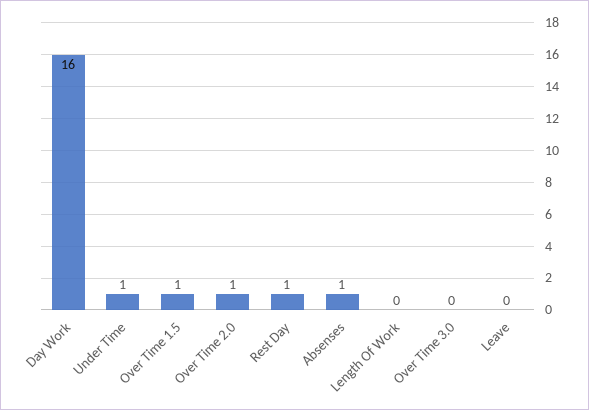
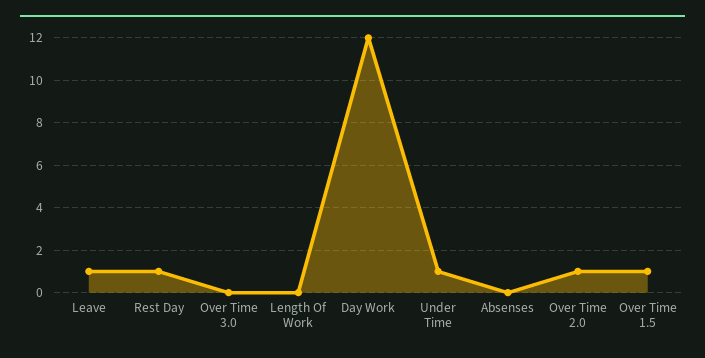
Day Work: 16 -> 12
Absenses: 1 -> 0
Leave: 0 -> 1

